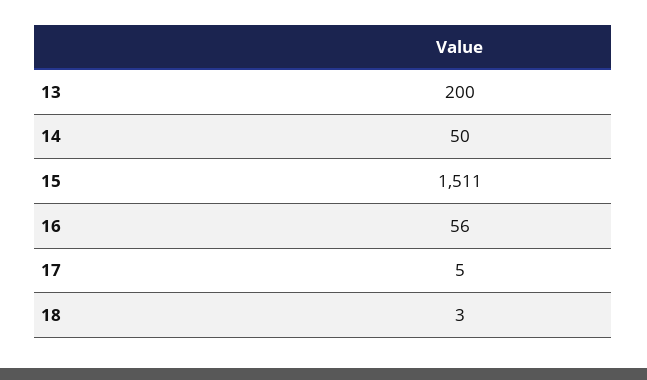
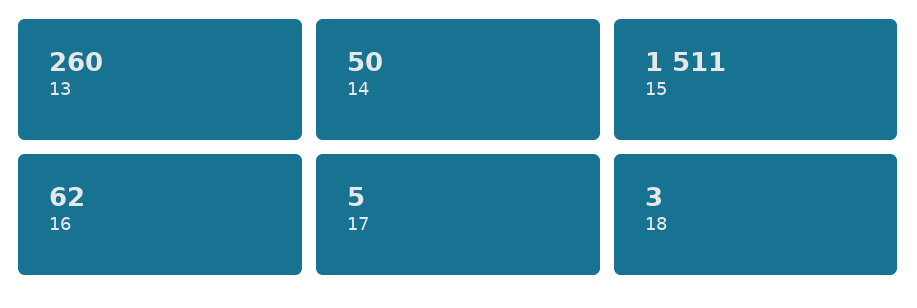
13: 200 -> 260
16: 56 -> 62

